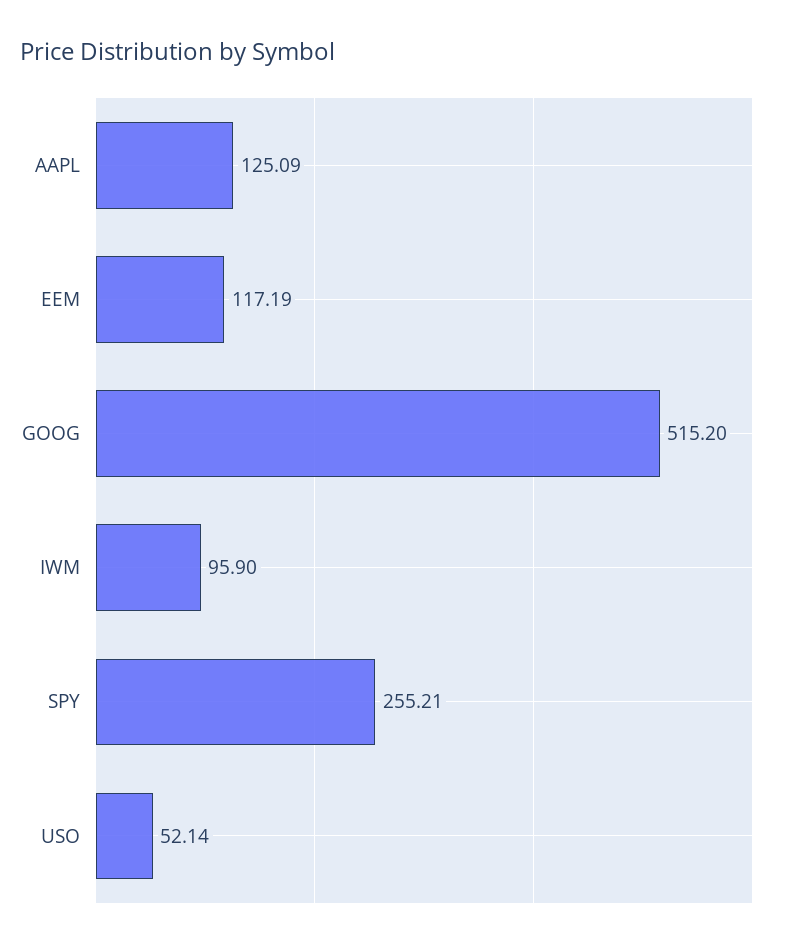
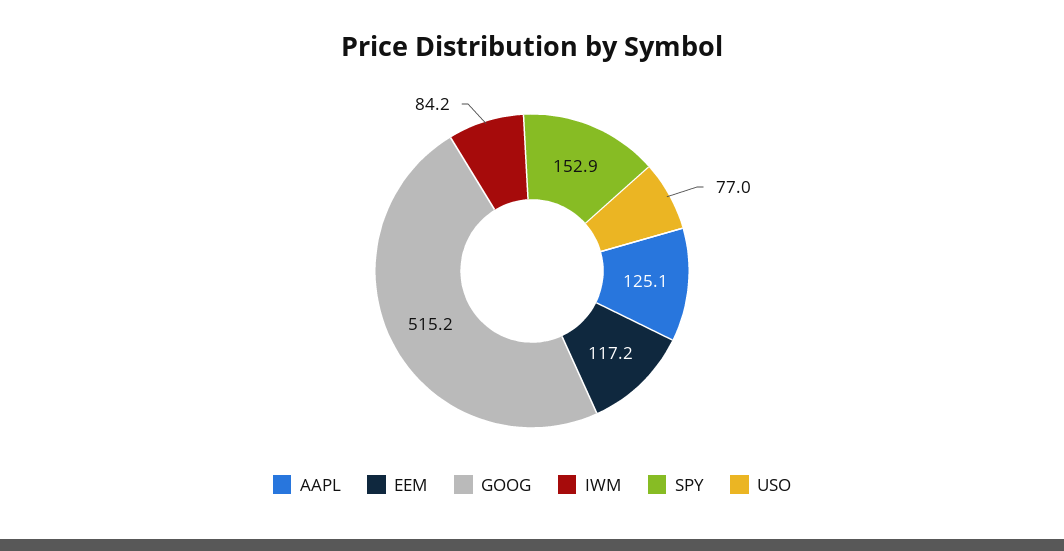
IWM: 95.9 -> 84.2
SPY: 255.21 -> 152.9
USO: 52.14 -> 77

